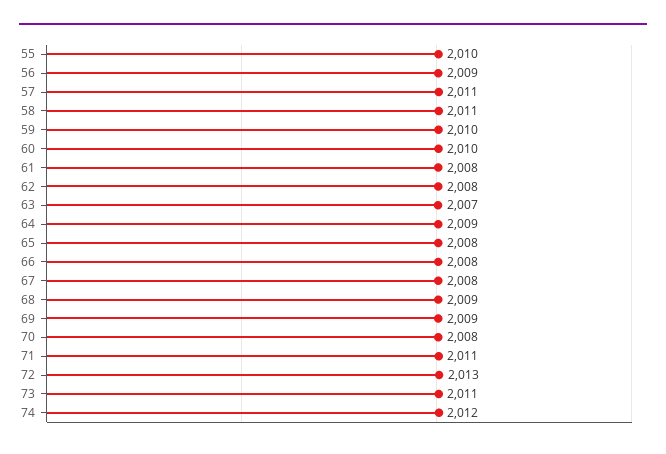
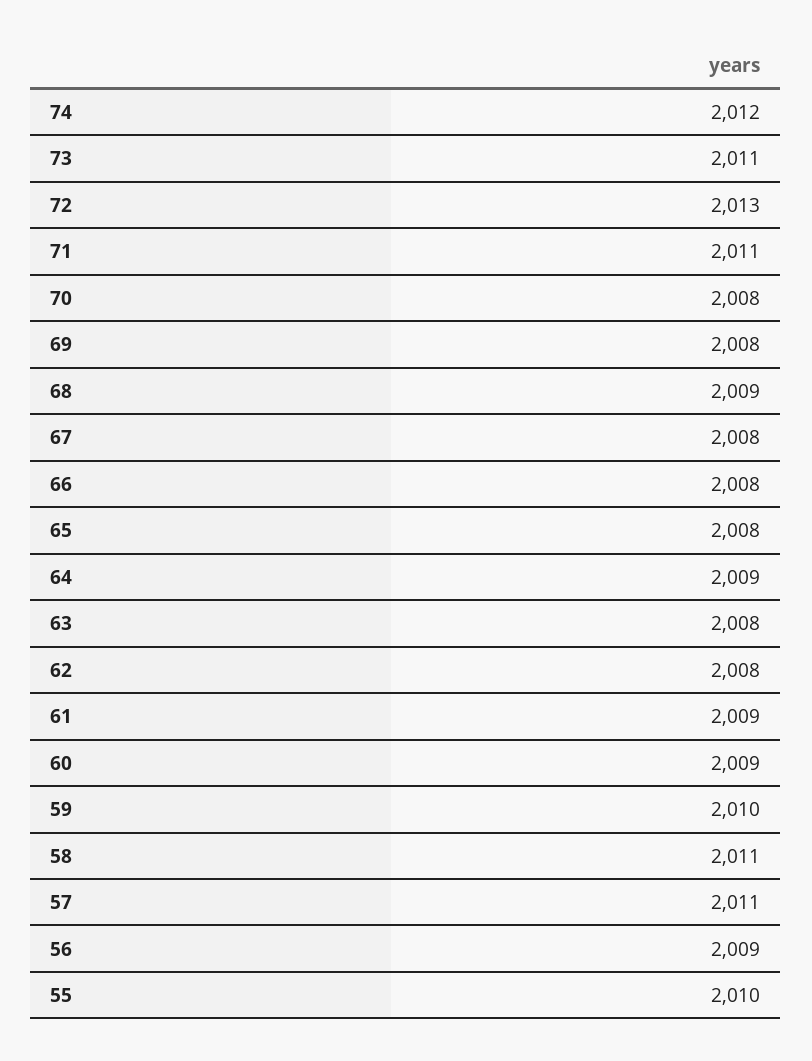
60: 2010 -> 2009
61: 2008 -> 2009
63: 2007 -> 2008
69: 2009 -> 2008

